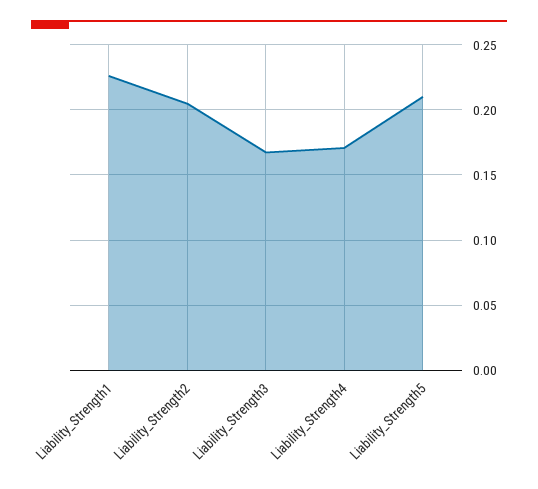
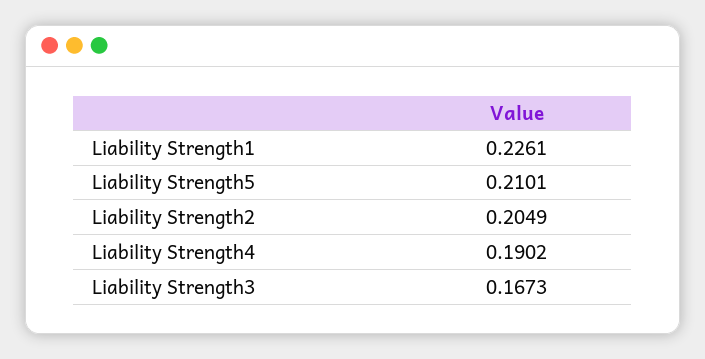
Liability_Strength4: 0.17 -> 0.1902

